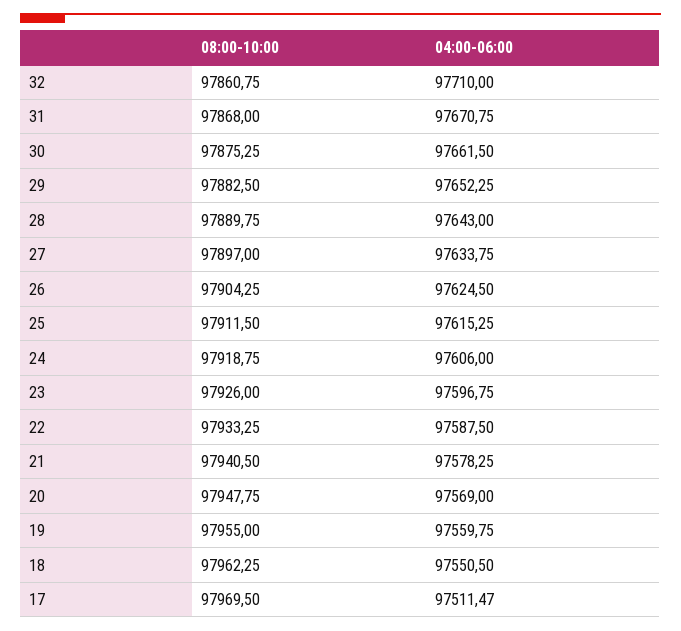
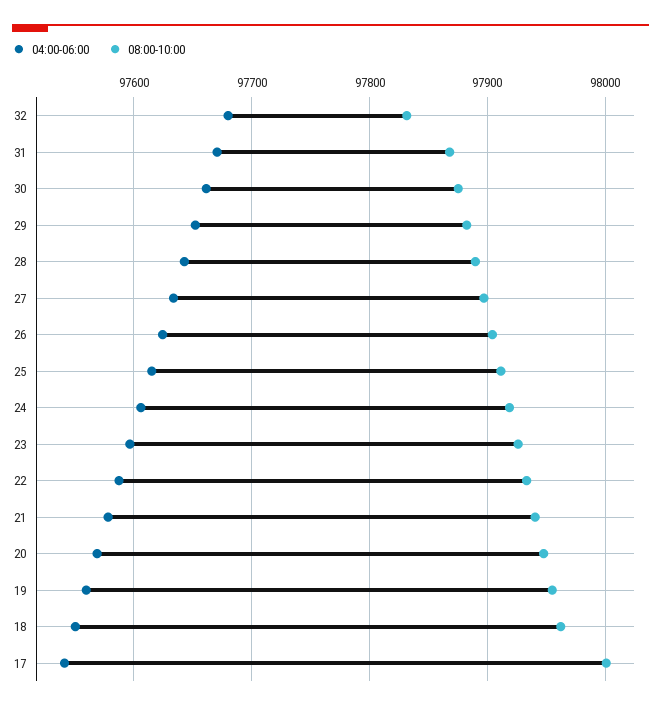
08:00-10:00, 32: 97860.75 -> 97830
04:00-06:00, 32: 97710 -> 97680
08:00-10:00, 17: 97969.5 -> 98000
04:00-06:00, 17: 97511.47 -> 97540

